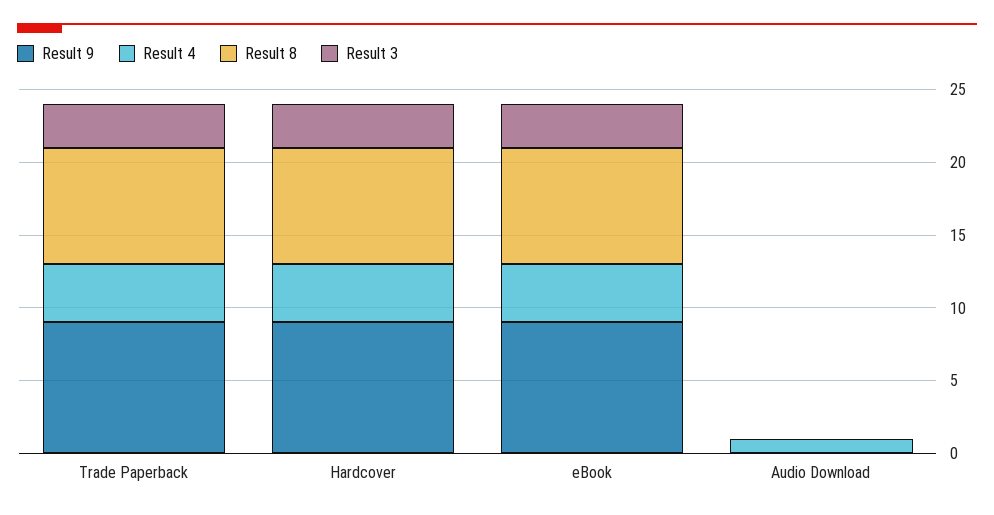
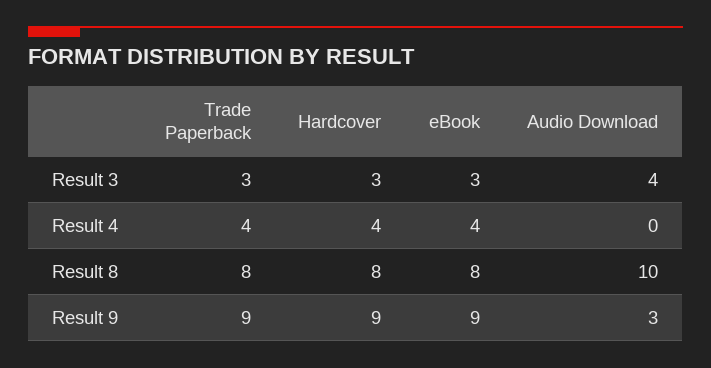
Result 9, Audio Download: 0 -> 3
Result 4, Audio Download: 1 -> 0
Result 8, Audio Download: 0 -> 10
Result 3, Audio Download: 0 -> 4

